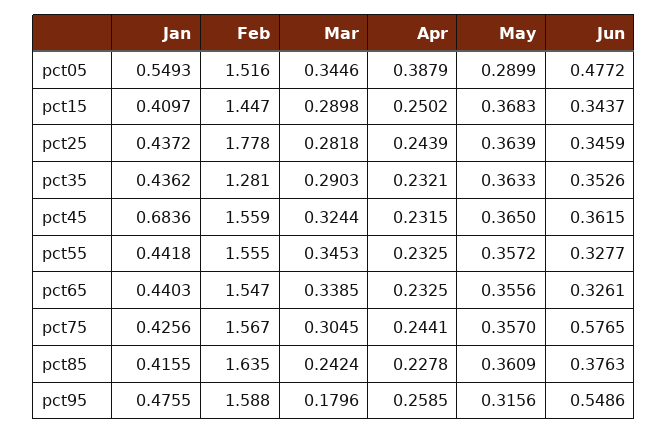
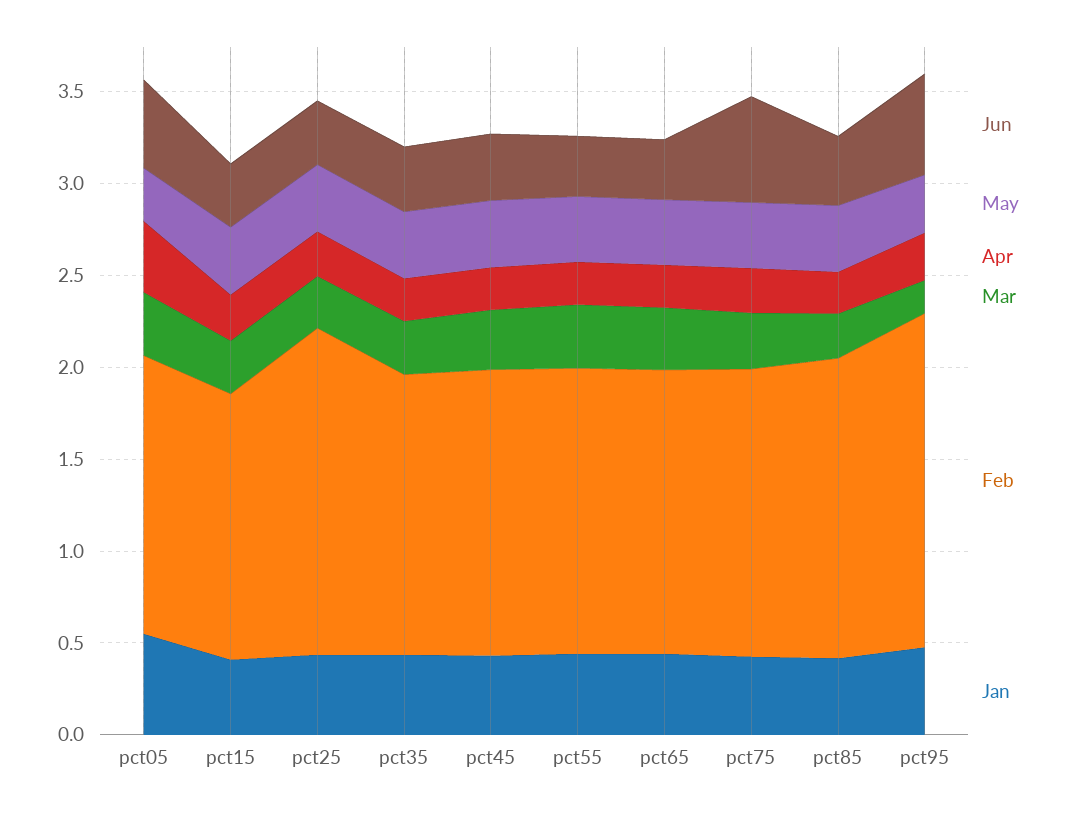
Feb, pct35: 1.281 -> 1.5
Jan, pct45: 0.6836 -> 0.4
Feb, pct95: 1.588 -> 1.8

